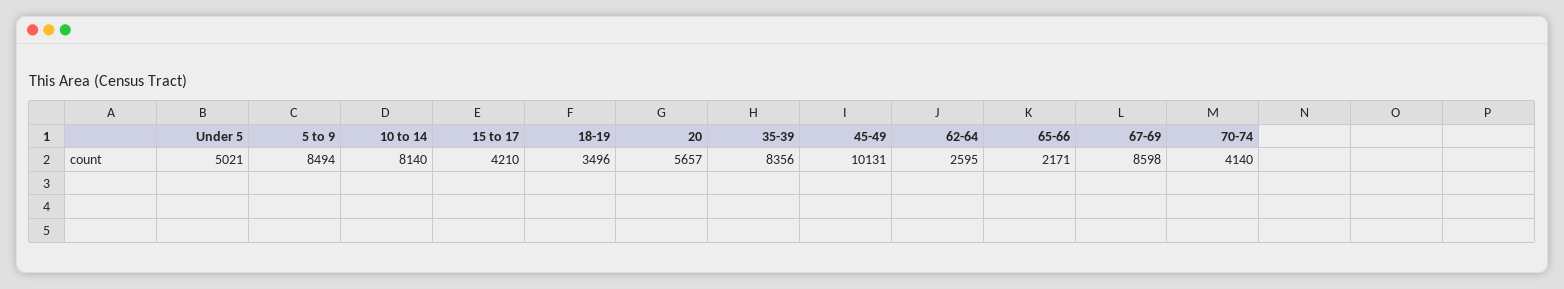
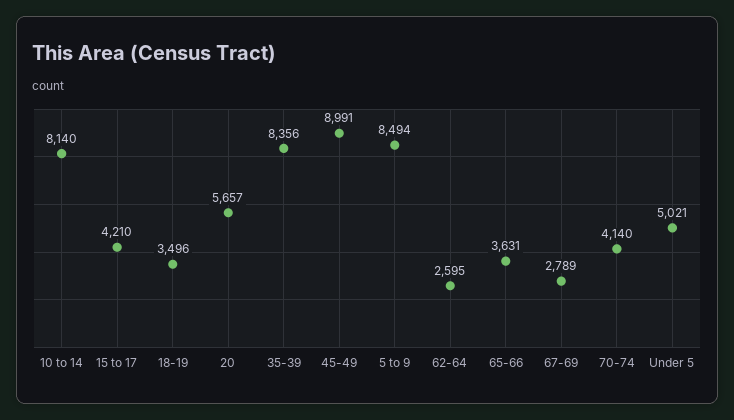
45-49: 10131 -> 8991
65-66: 2171 -> 3631
67-69: 8598 -> 2789

